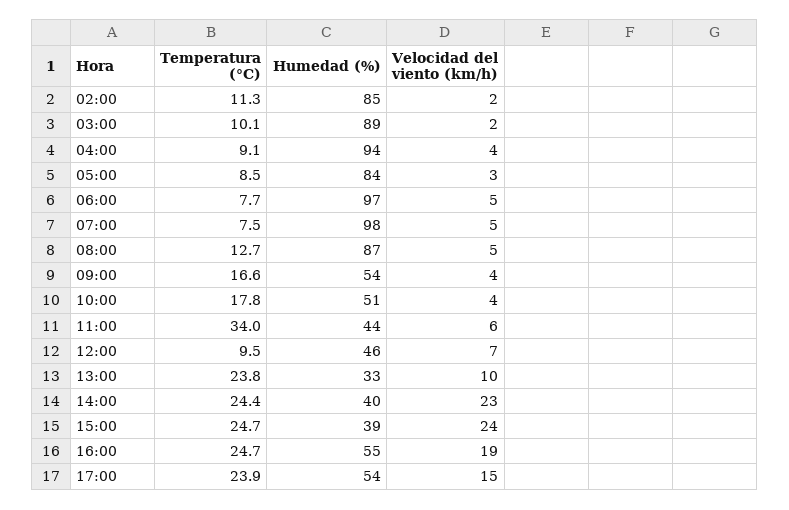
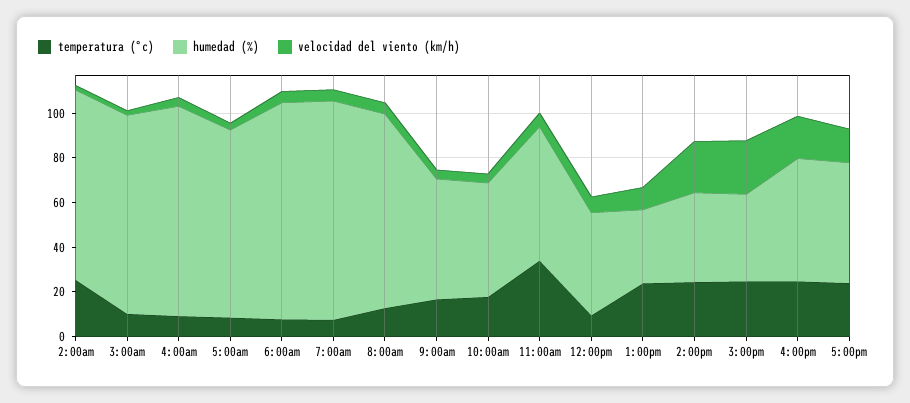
Temperatura (°C), 02:00: 11.3 -> 25
Humedad (%), 11:00: 44 -> 60

